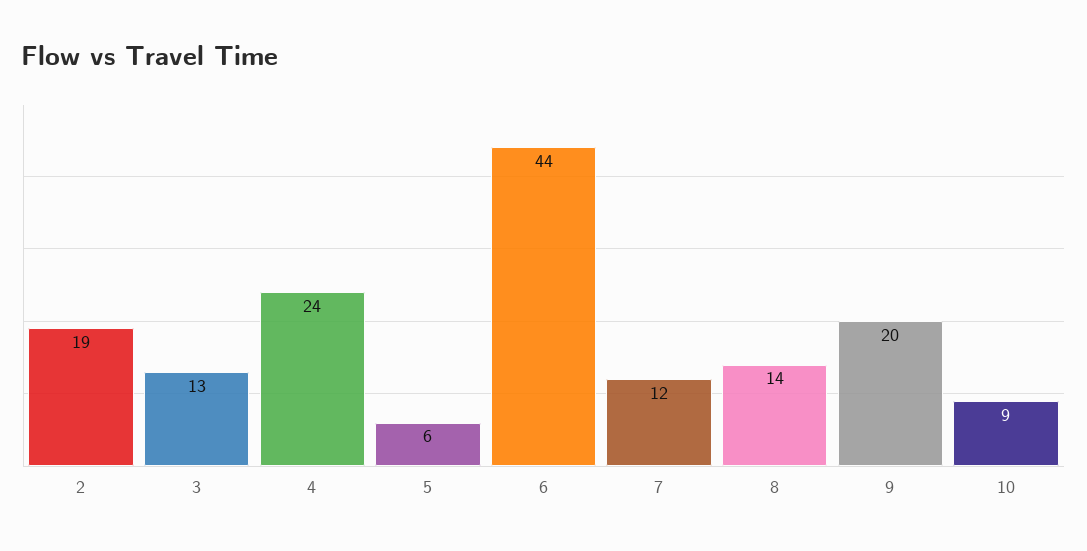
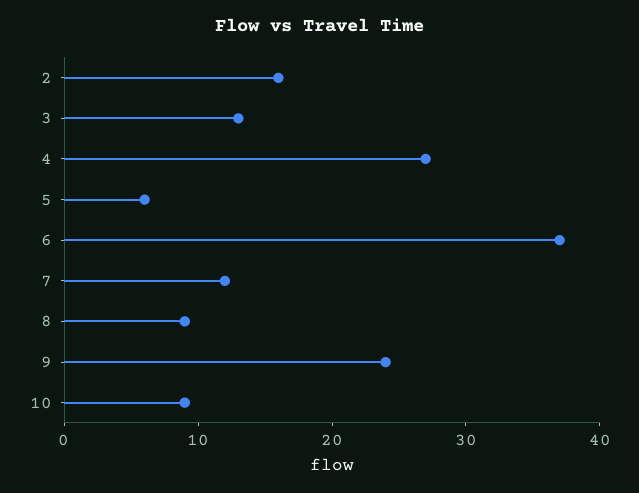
2: 19 -> 16
4: 24 -> 27
6: 44 -> 37
8: 14 -> 9
9: 20 -> 24

